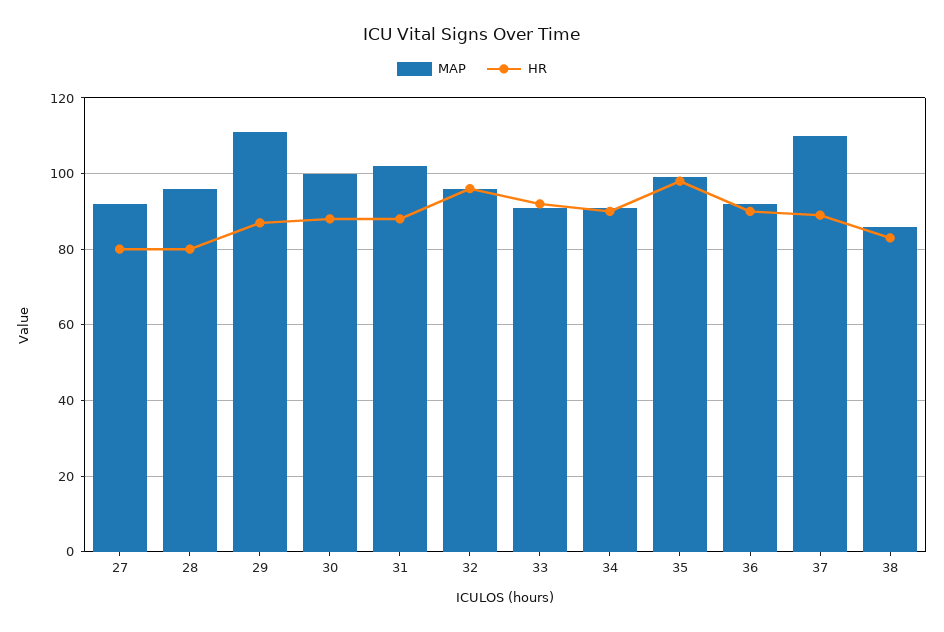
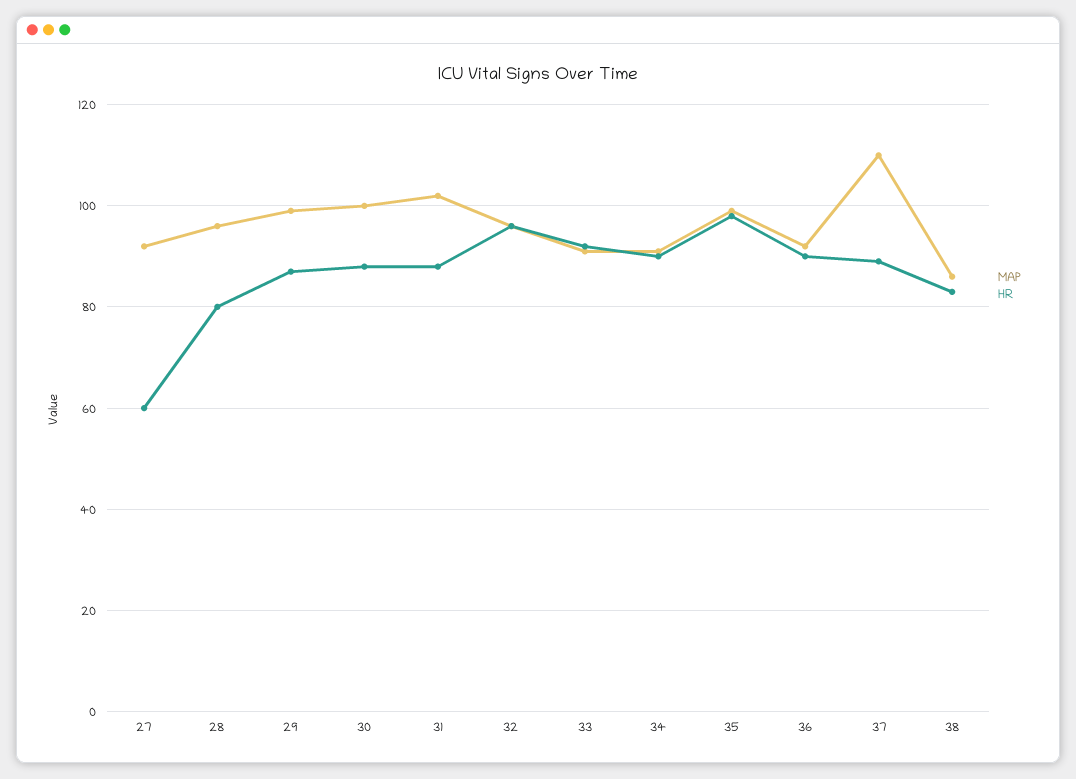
HR, 27: 80 -> 60
MAP, 29: 110 -> 100

